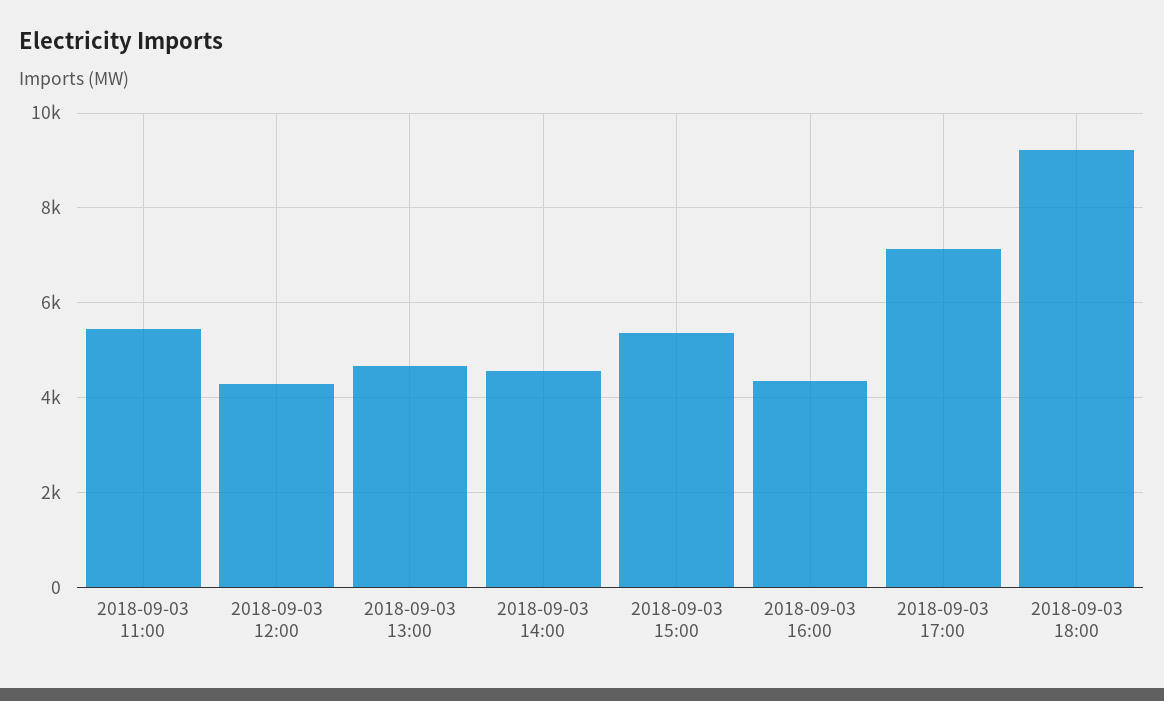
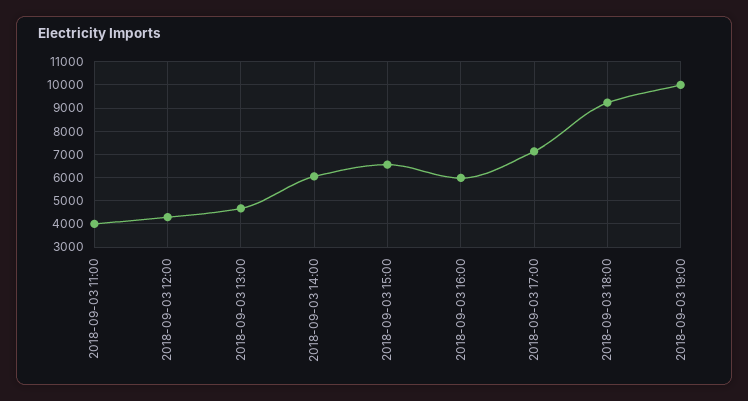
2018-09-03 11:00: 5400 -> 4000
2018-09-03 14:00: 4600 -> 6000
2018-09-03 15:00: 5400 -> 6500
2018-09-03 16:00: 4400 -> 6000
2018-09-03 19:00: none -> 10000

